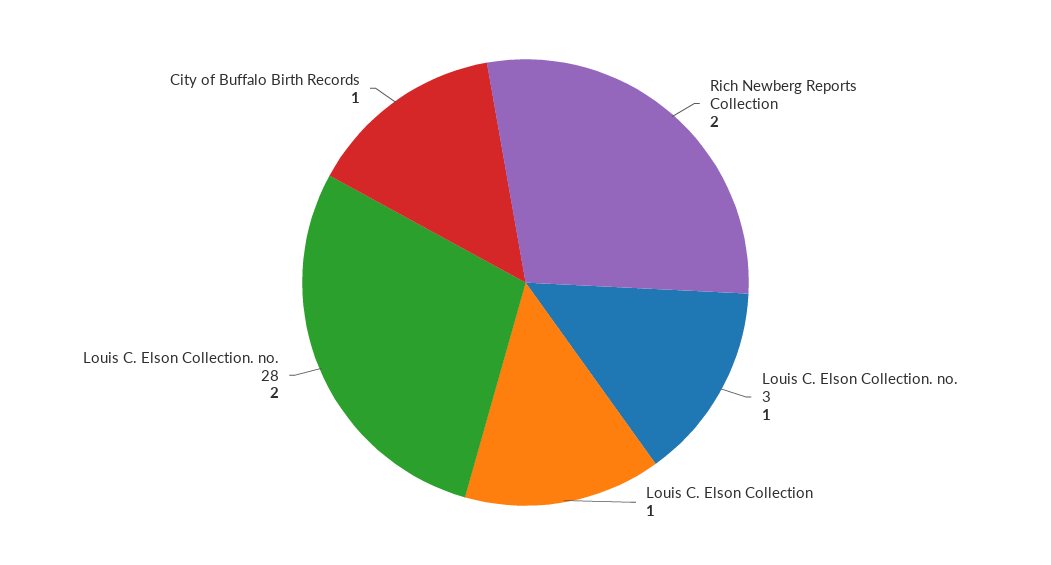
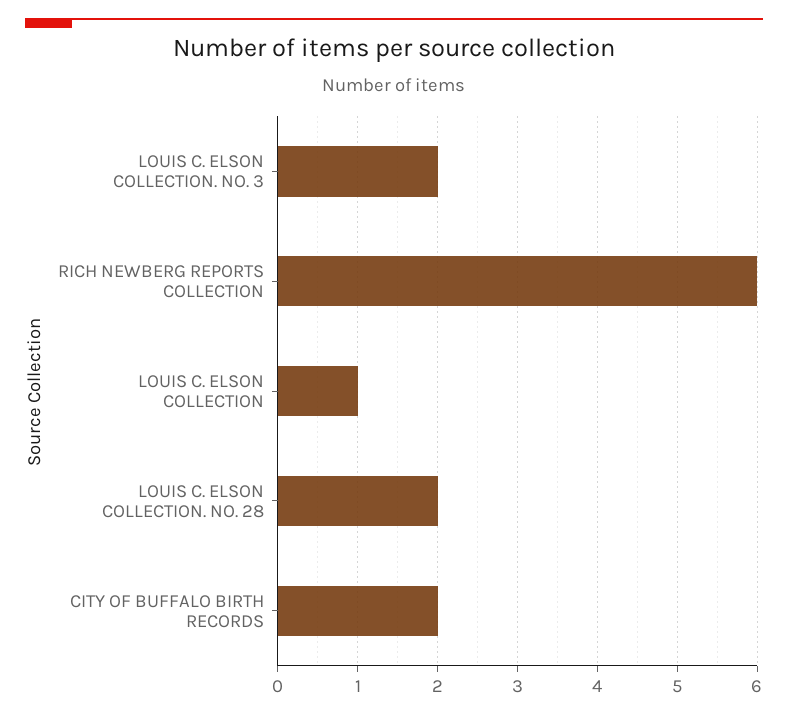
Rich Newberg Reports Collection: 2 -> 6
Louis C. Elson Collection. no. 3: 1 -> 2
City of Buffalo Birth Records: 1 -> 2

